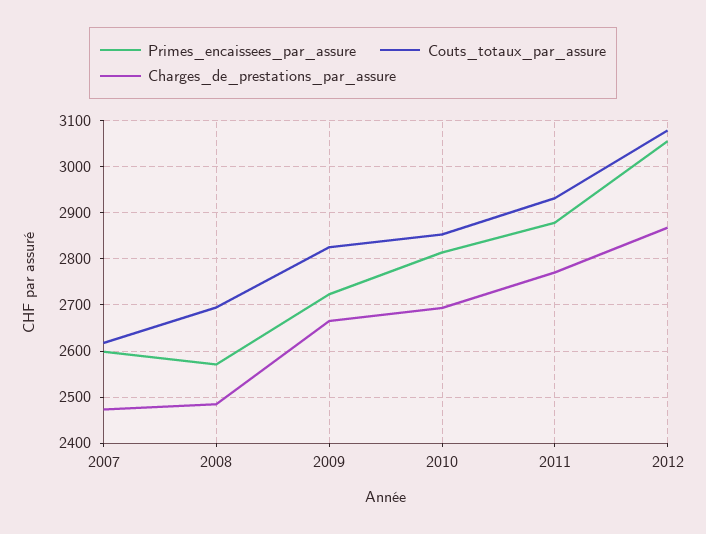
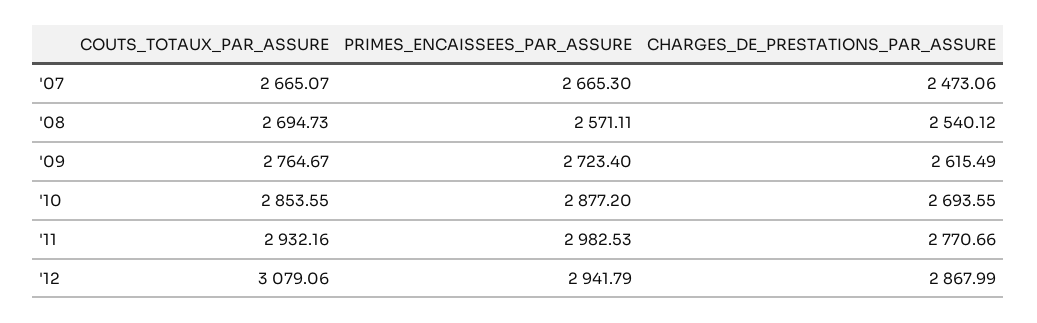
Primes_encaissees_par_assure, 2007: 2600 -> 2665.3
Couts_totaux_par_assure, 2007: 2620 -> 2665.07
Charges_de_prestations_par_assure, 2008: 2480 -> 2540.12
Couts_totaux_par_assure, 2009: 2820 -> 2764.67
Charges_de_prestations_par_assure, 2009: 2660 -> 2615.49
Primes_encaissees_par_assure, 2010: 2820 -> 2877.2
Primes_encaissees_par_assure, 2011: 2880 -> 2982.53
Primes_encaissees_par_assure, 2012: 3060 -> 2941.79

